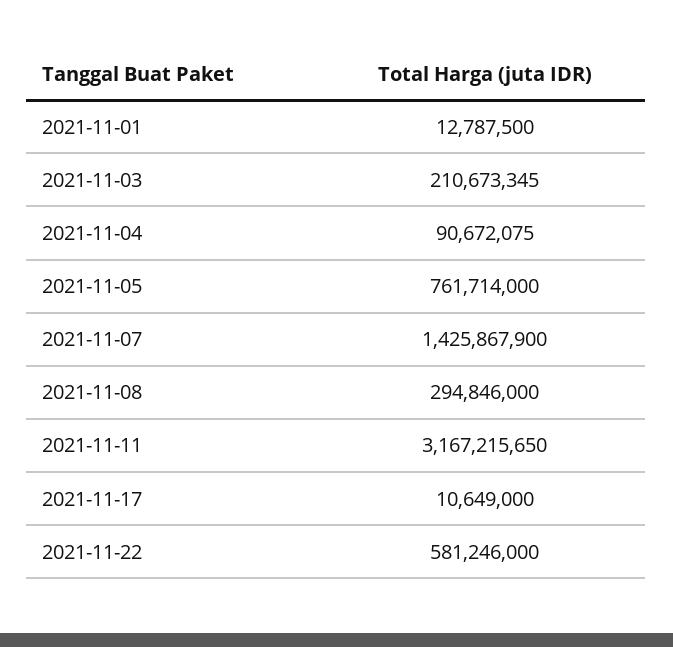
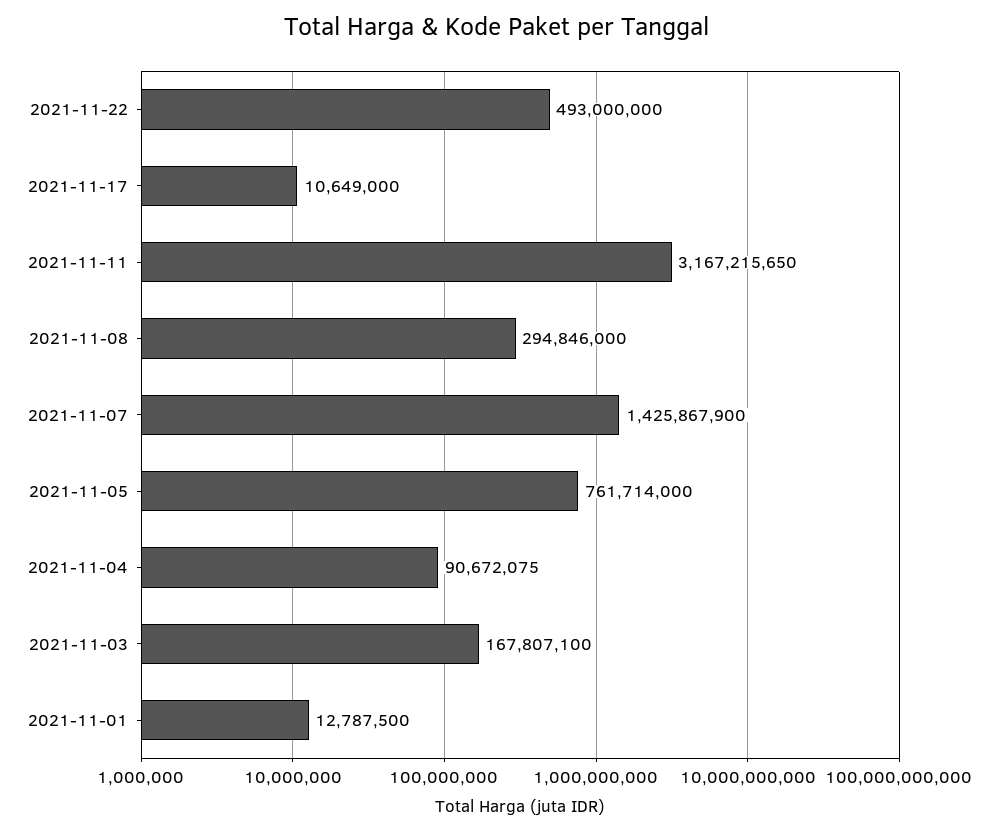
2021-11-03: 210673345 -> 167807100
2021-11-22: 581246000 -> 493000000

